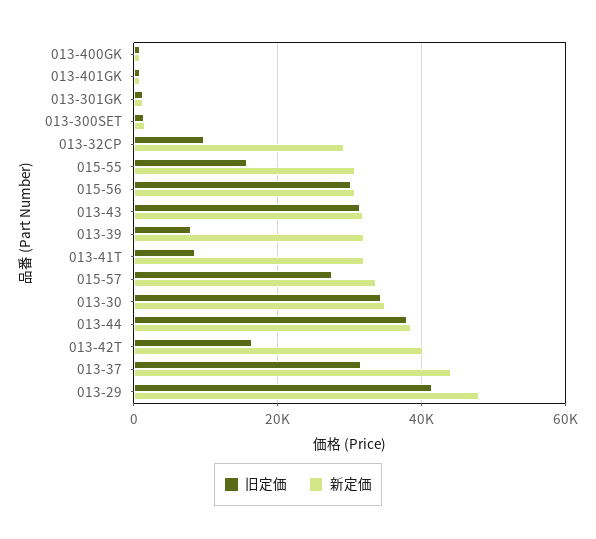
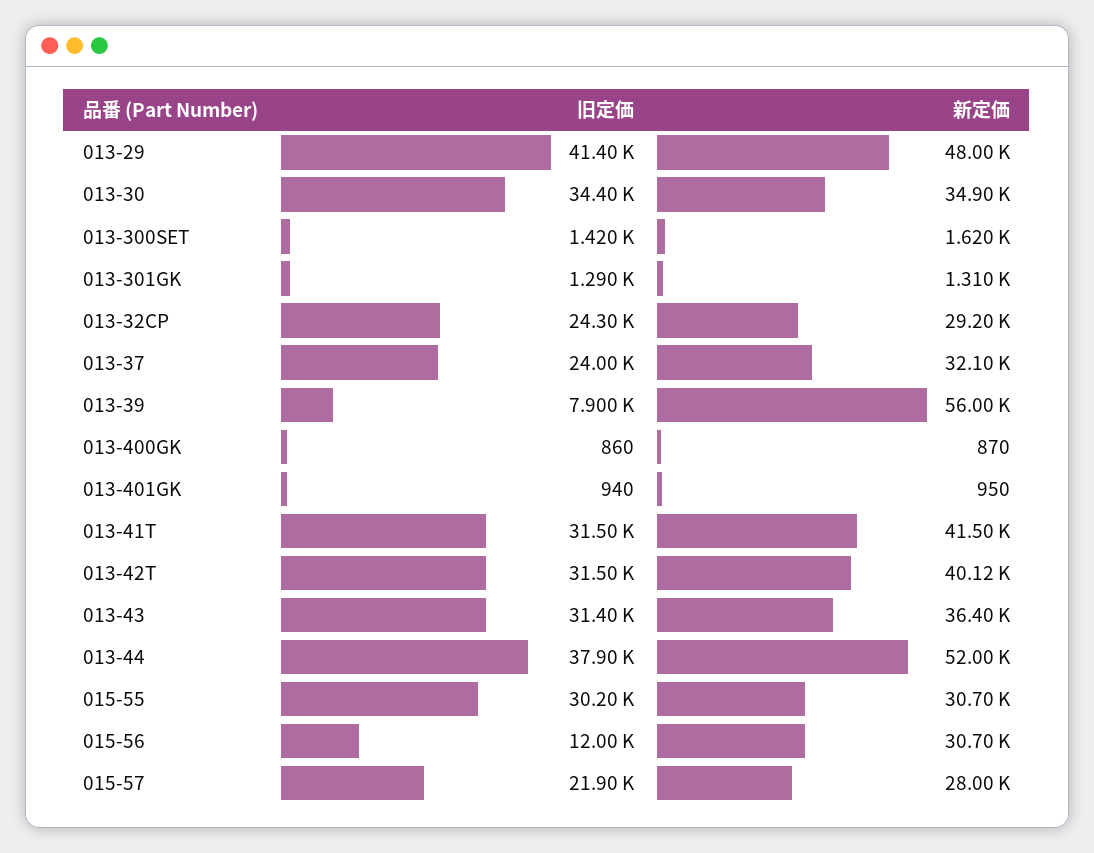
旧定価, 013-32CP: 10000 -> 24300
旧定価, 015-55: 16000 -> 30200
旧定価, 015-56: 30000 -> 12000
新定価, 013-43: 32000 -> 36400
新定価, 013-39: 32000 -> 56000
旧定価, 013-41T: 8000 -> 31500
新定価, 013-41T: 32000 -> 41500
旧定価, 015-57: 28000 -> 21900
新定価, 015-57: 34000 -> 28000
新定価, 013-44: 38000 -> 52000
旧定価, 013-42T: 16000 -> 31500
旧定価, 013-37: 32000 -> 24000
新定価, 013-37: 44000 -> 32100

